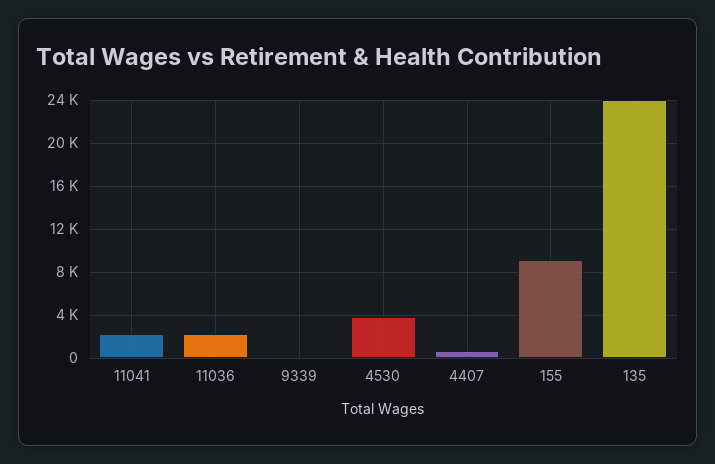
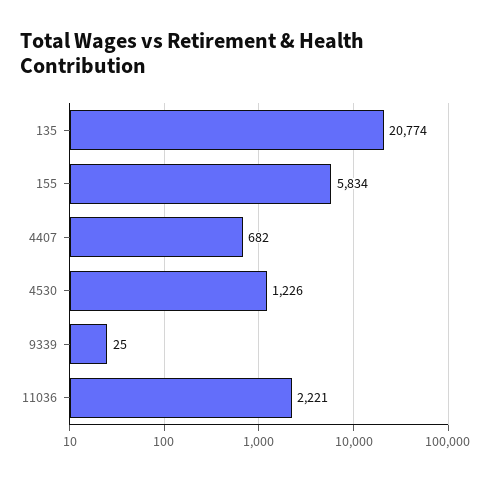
11041: 2000 -> none
4530: 4000 -> 1226
155: 9000 -> 5834
135: 24000 -> 20774

